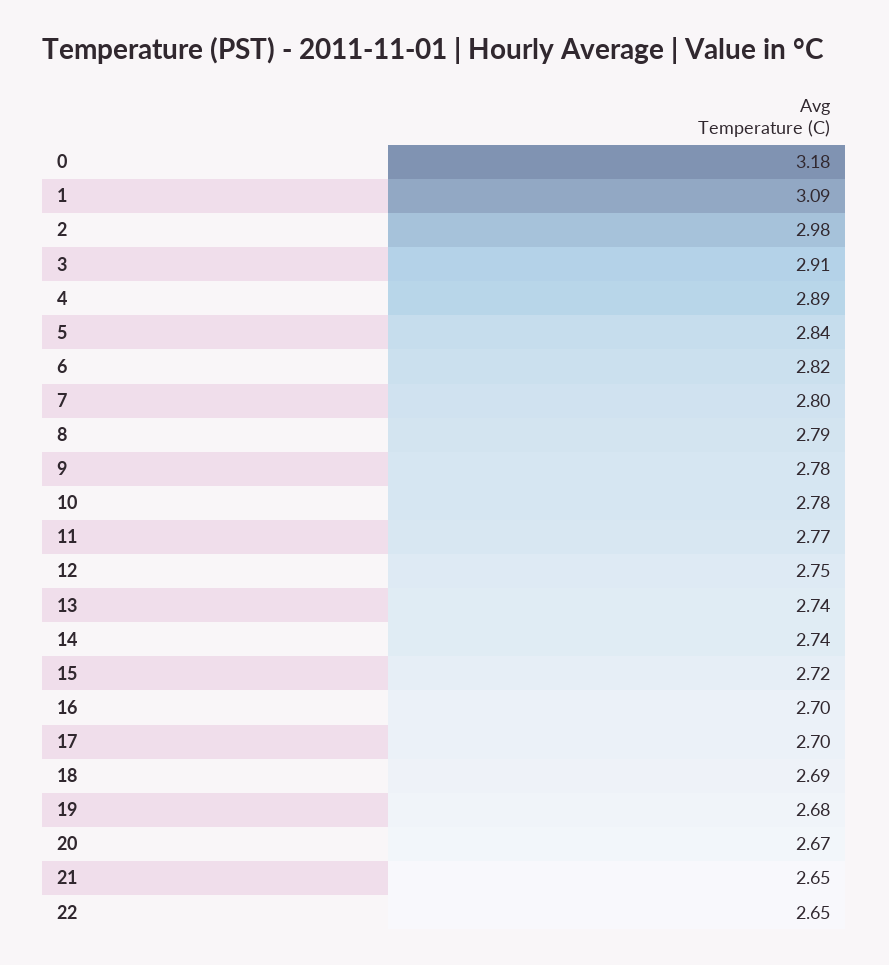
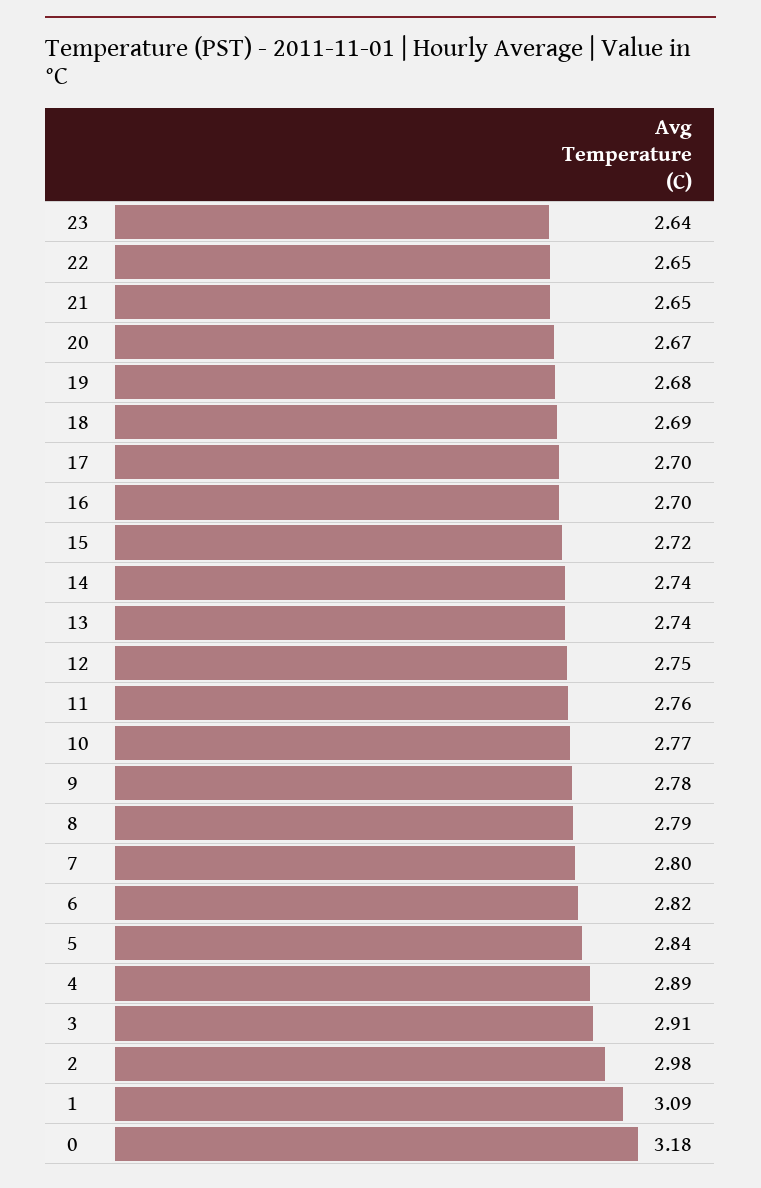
10: 2.78 -> 2.77
11: 2.77 -> 2.76
23: none -> 2.64

